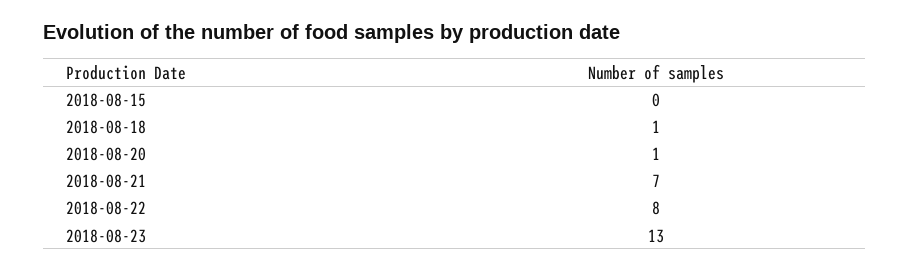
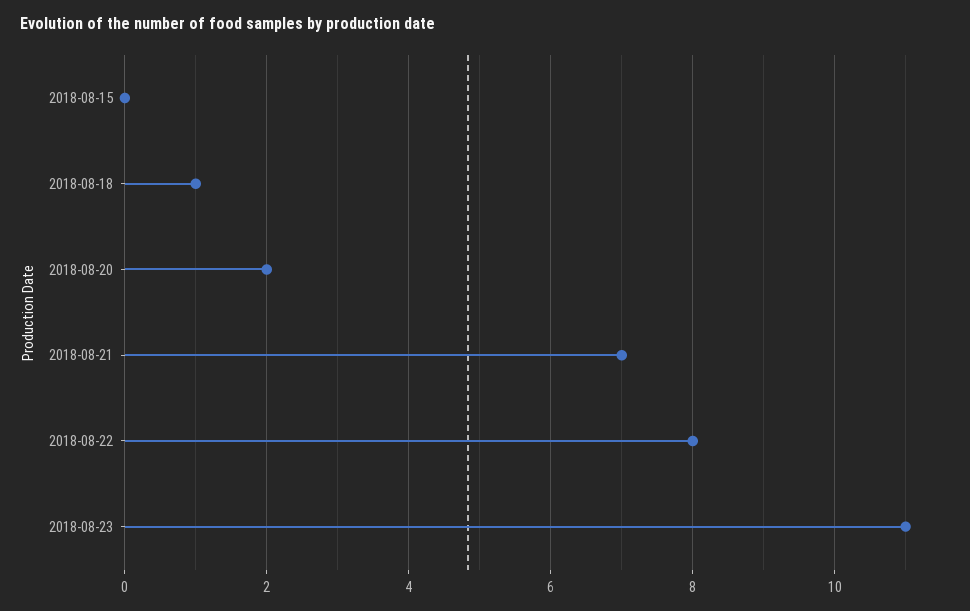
2018-08-20: 1 -> 2
2018-08-23: 13 -> 11

